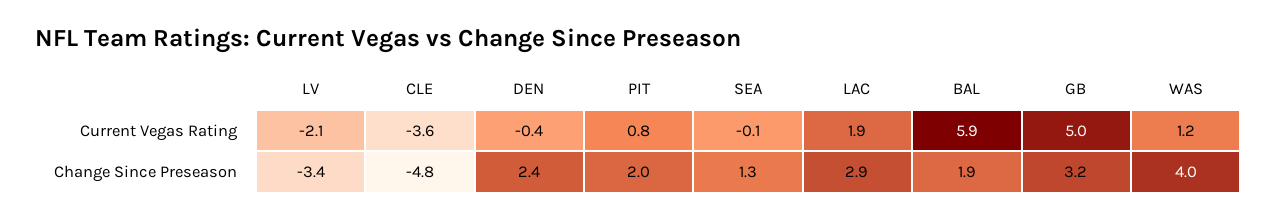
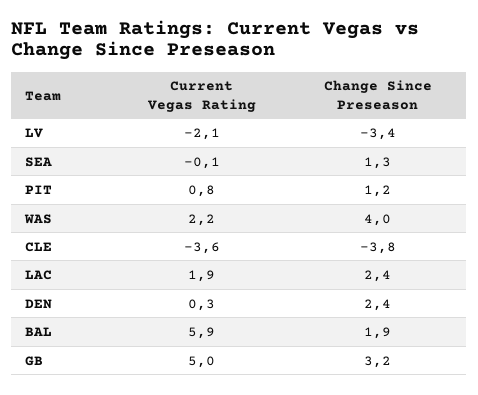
DEN, Current Vegas Rating: -0.4 -> 0.3
WAS, Current Vegas Rating: 1.2 -> 2.2
CLE, Change Since Preseason: -4.8 -> -3.8
PIT, Change Since Preseason: 2 -> 1.2
LAC, Change Since Preseason: 2.9 -> 2.4

